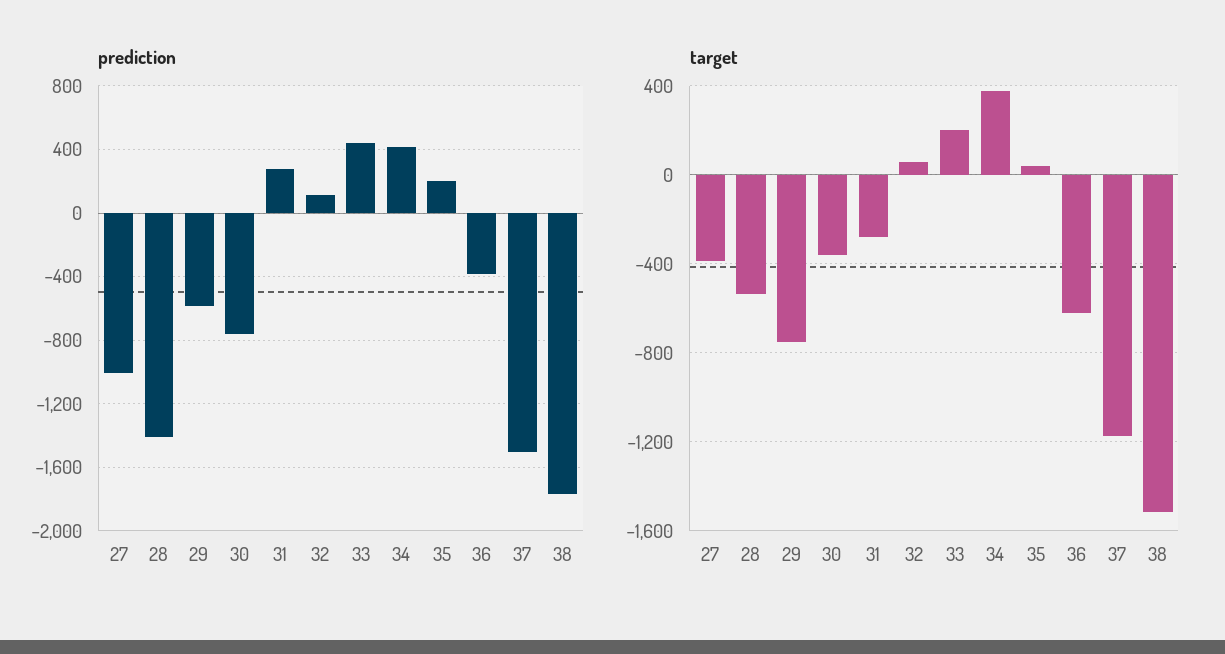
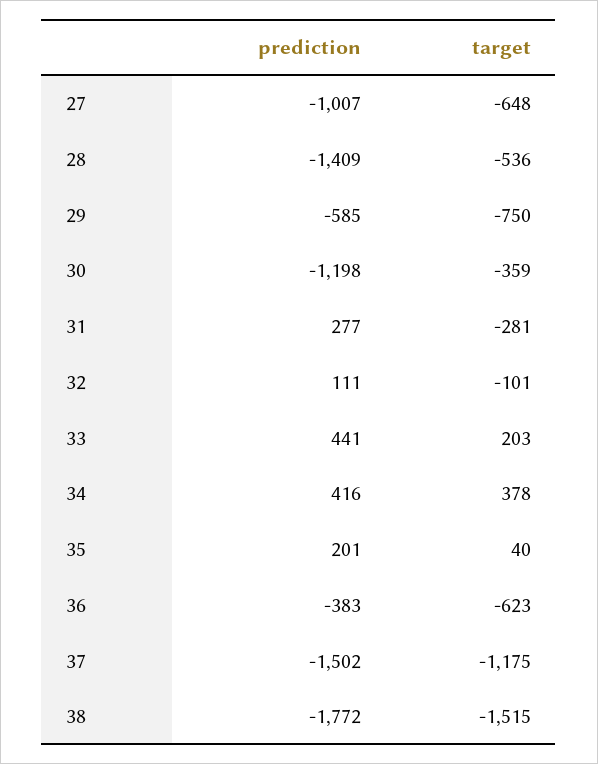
prediction, 30: -750 -> -1198
target, 27: -400 -> -648
target, 32: 50 -> -101

